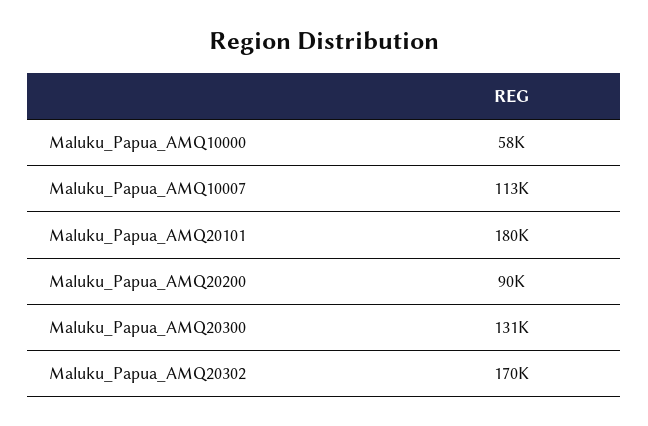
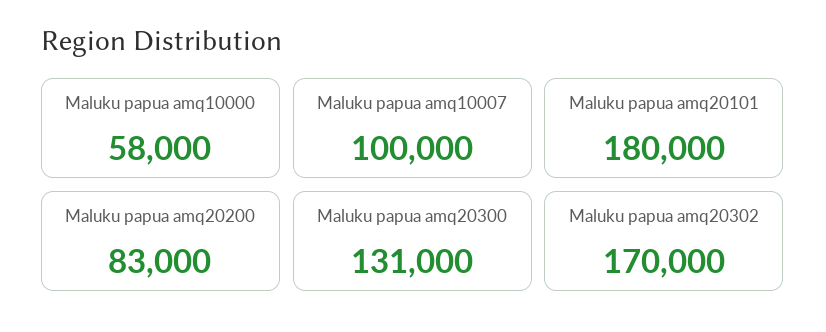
Maluku_Papua_AMQ10007: 113000 -> 100000
Maluku_Papua_AMQ20200: 90000 -> 83000

